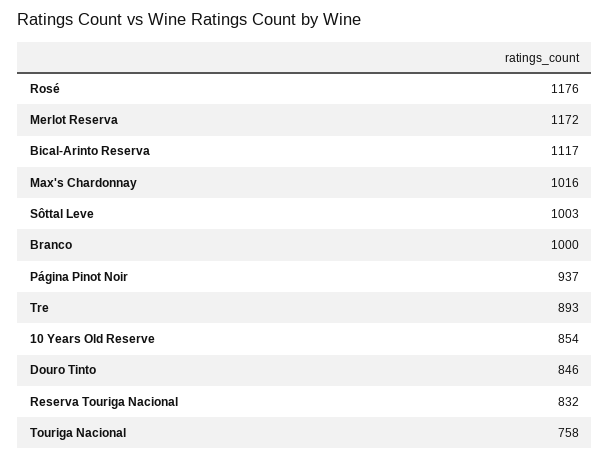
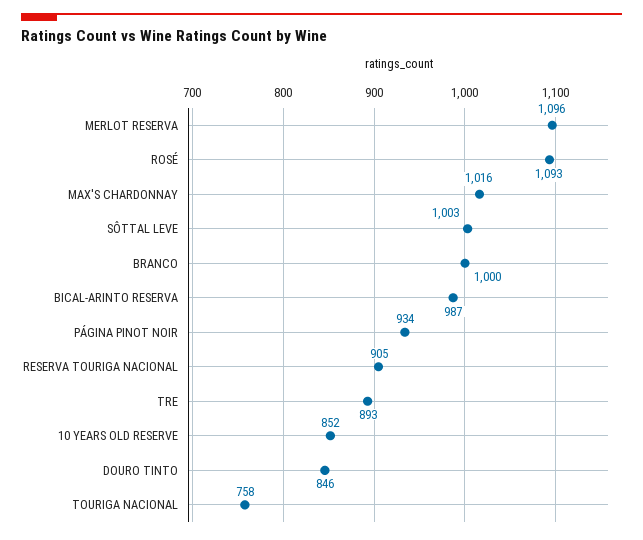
Rosé: 1176 -> 1093
Merlot Reserva: 1172 -> 1096
Bical-Arinto Reserva: 1117 -> 987
Página Pinot Noir: 937 -> 934
10 Years Old Reserve: 854 -> 852
Reserva Touriga Nacional: 832 -> 905

